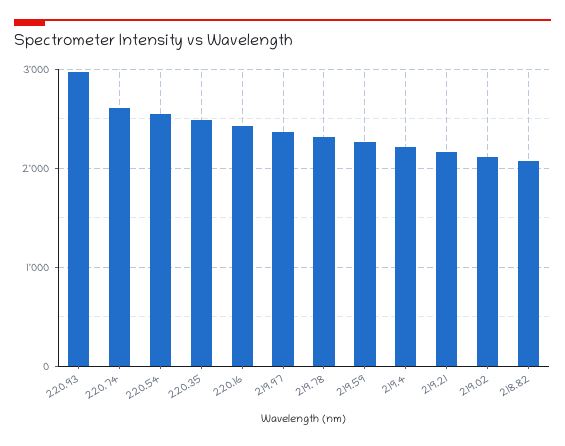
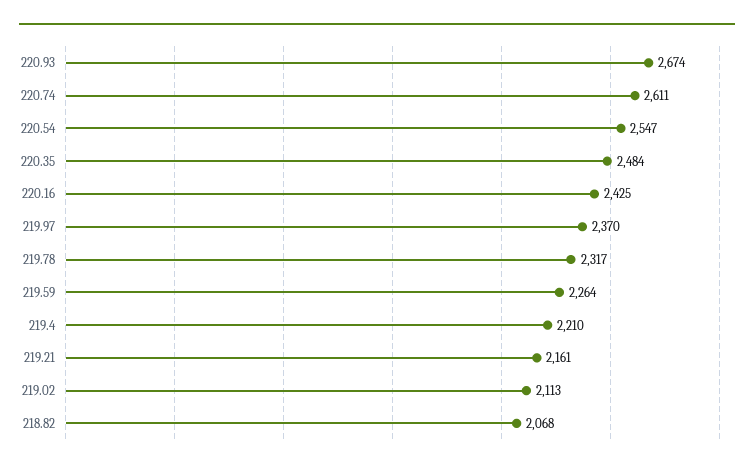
220.93: 3000 -> 2674

